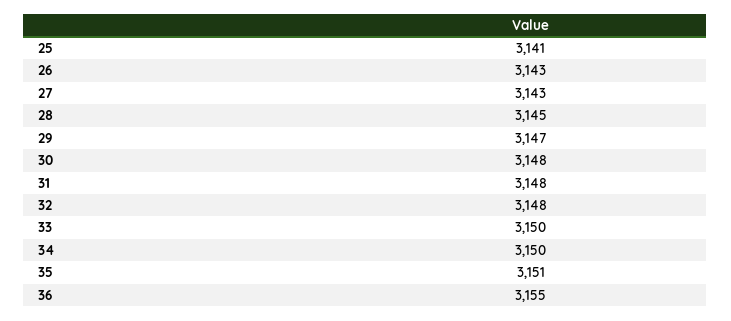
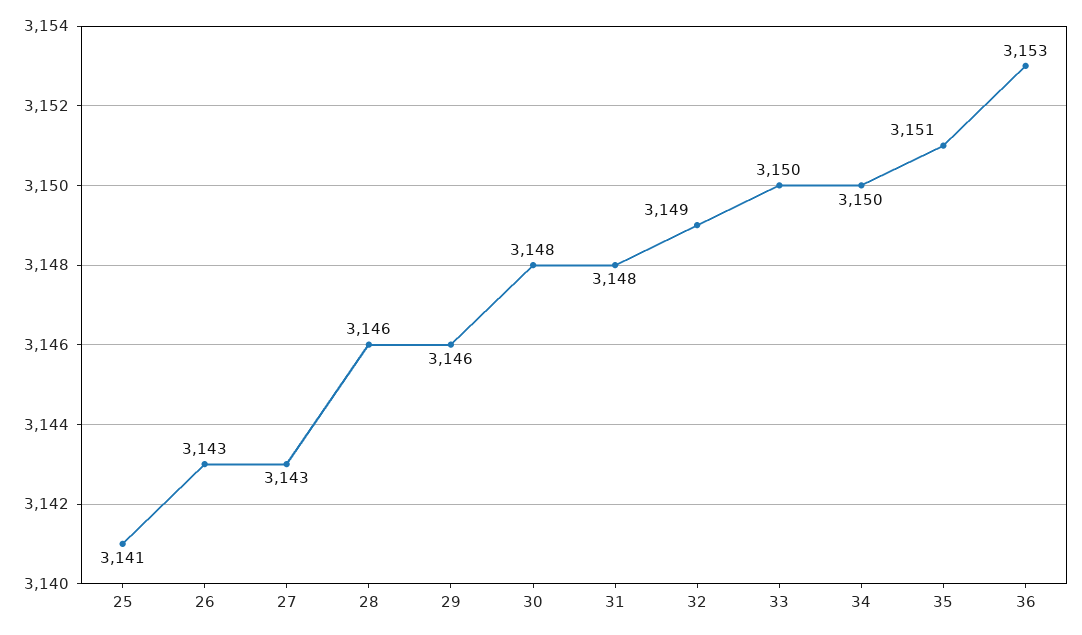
28: 3145 -> 3146
29: 3147 -> 3146
32: 3148 -> 3149
36: 3155 -> 3153

